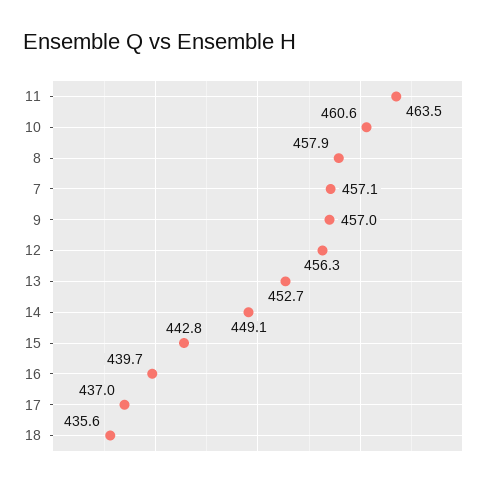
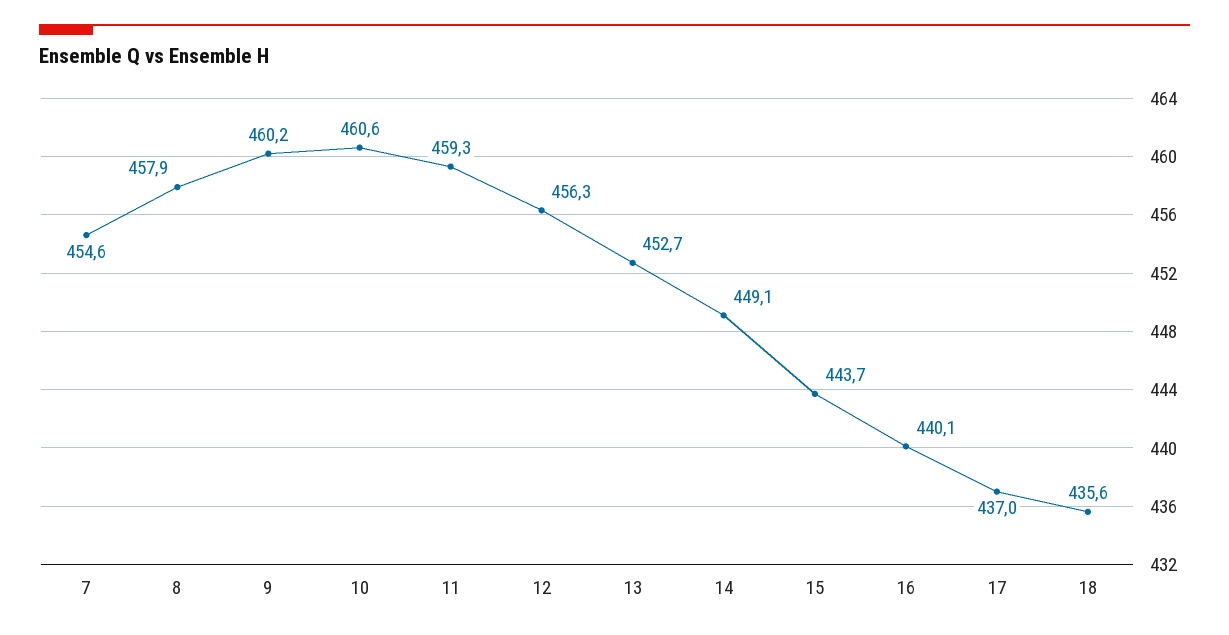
11: 463.5 -> 459.3
7: 457.1 -> 454.6
9: 457 -> 460.2
15: 442.8 -> 443.7
16: 439.7 -> 440.1

